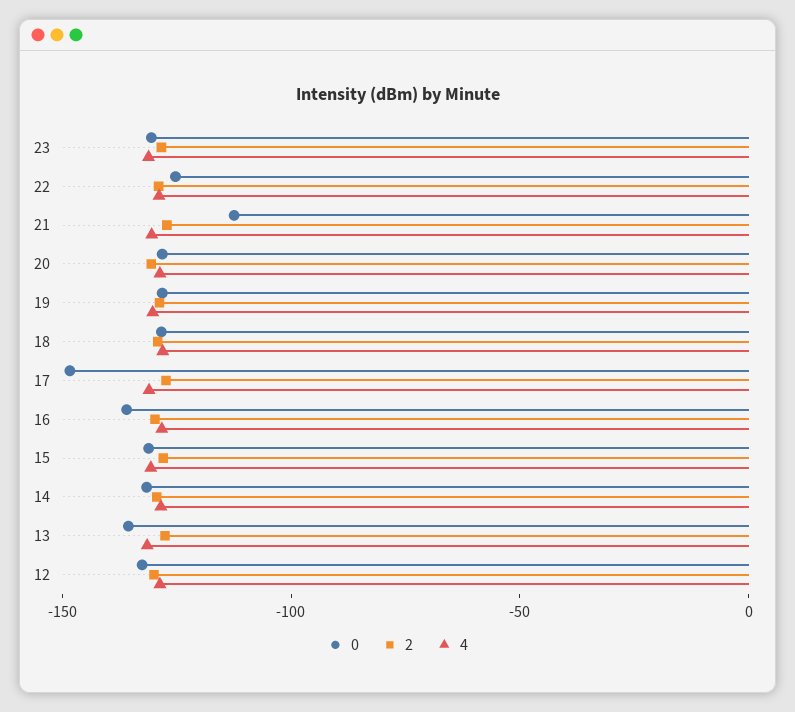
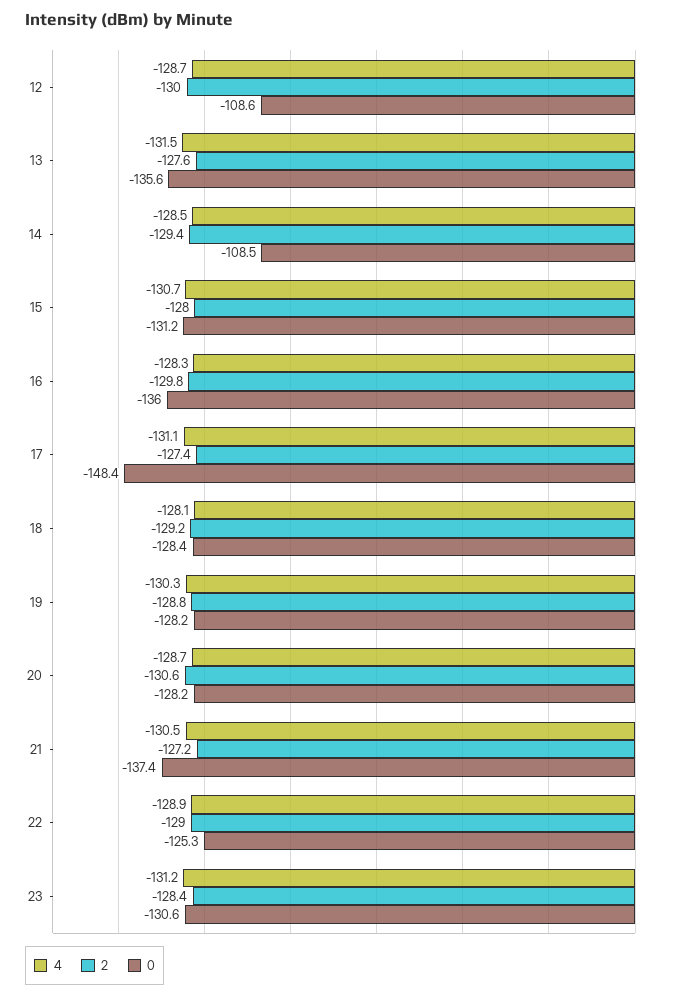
0, 21: -110 -> -137.4
0, 14: -130 -> -108.5
0, 12: -130 -> -108.6

